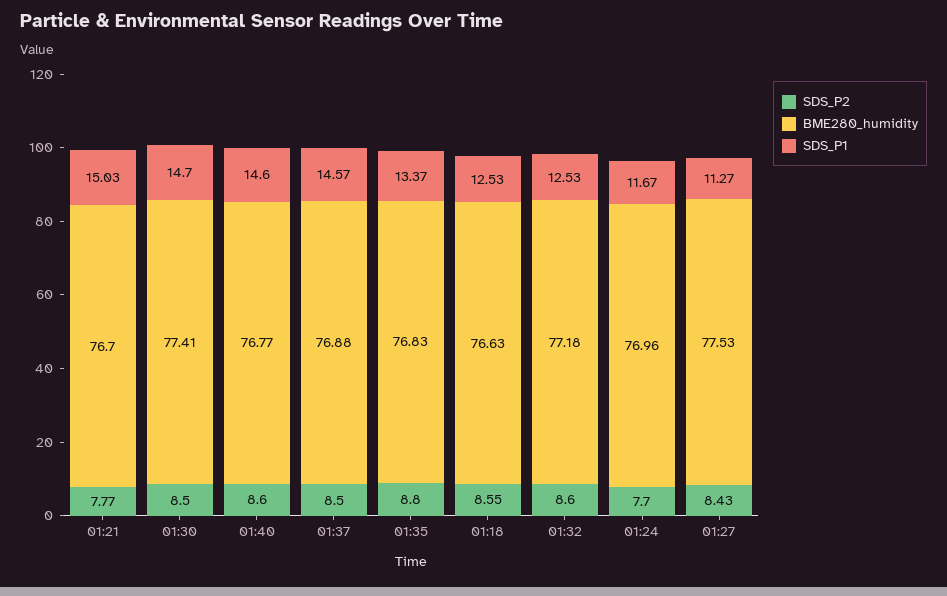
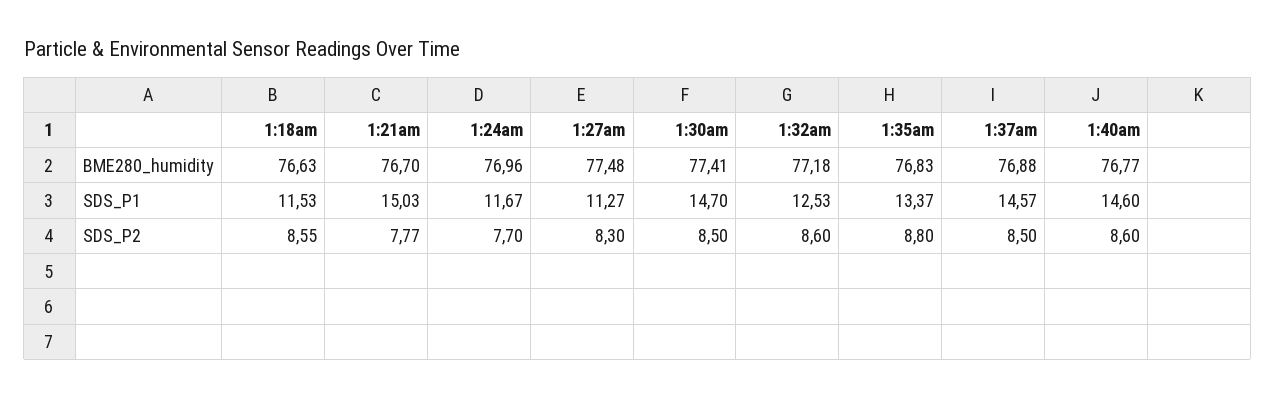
SDS_P1, 01:18: 12.53 -> 11.53
SDS_P2, 01:27: 8.43 -> 8.3
BME280_humidity, 01:27: 77.53 -> 77.48

